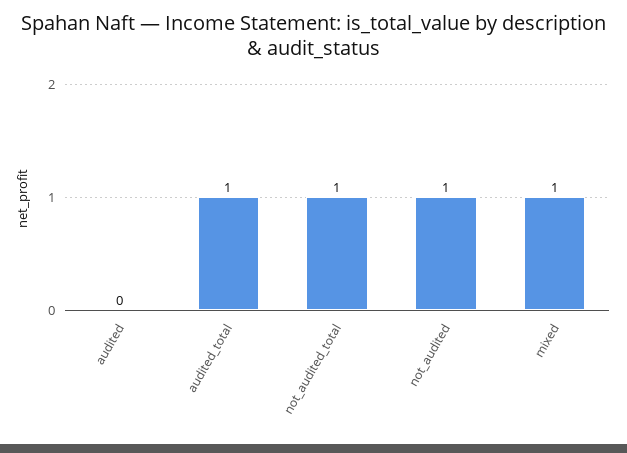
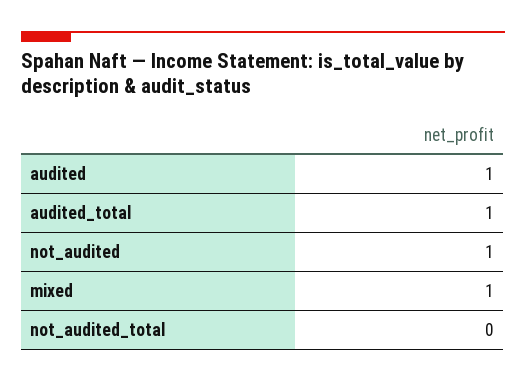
audited: 0 -> 1
not_audited_total: 1 -> 0

